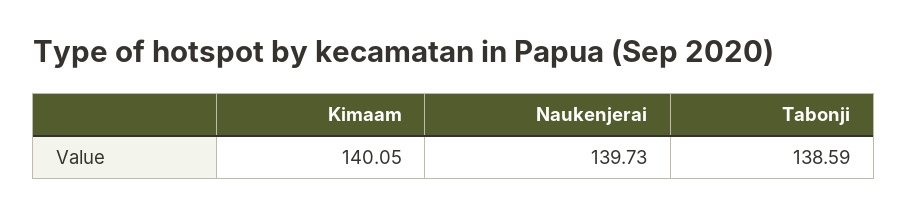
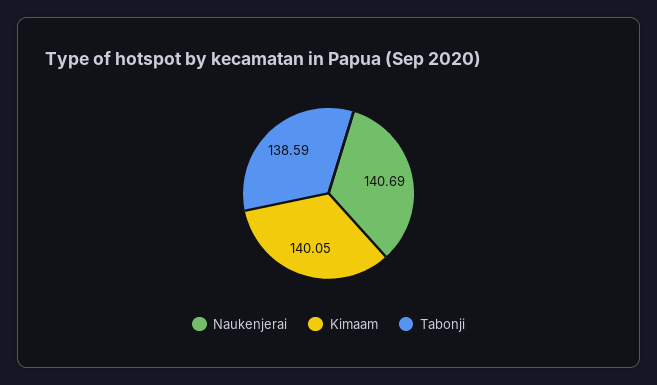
Naukenjerai: 139.73 -> 140.69

